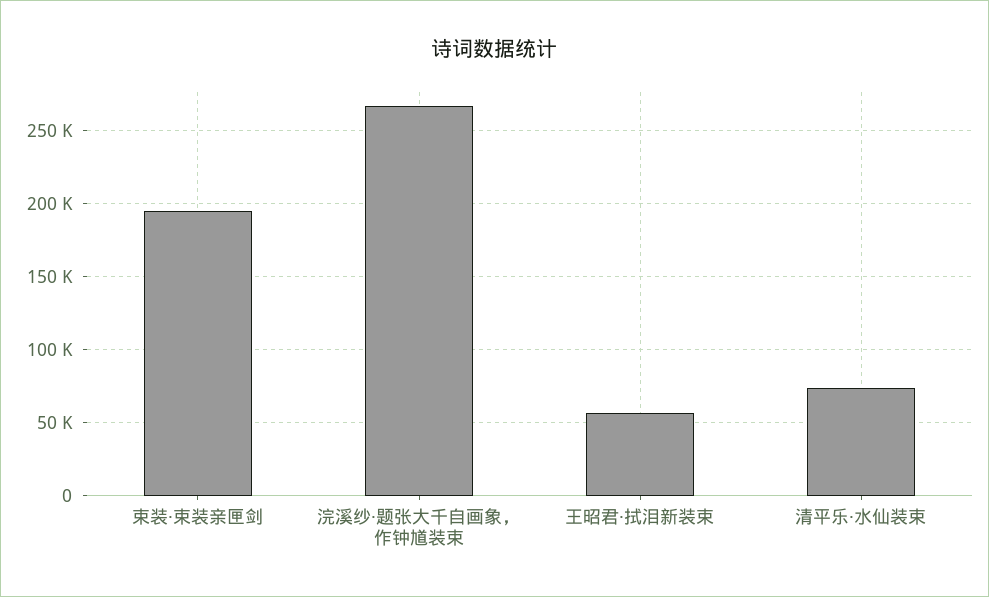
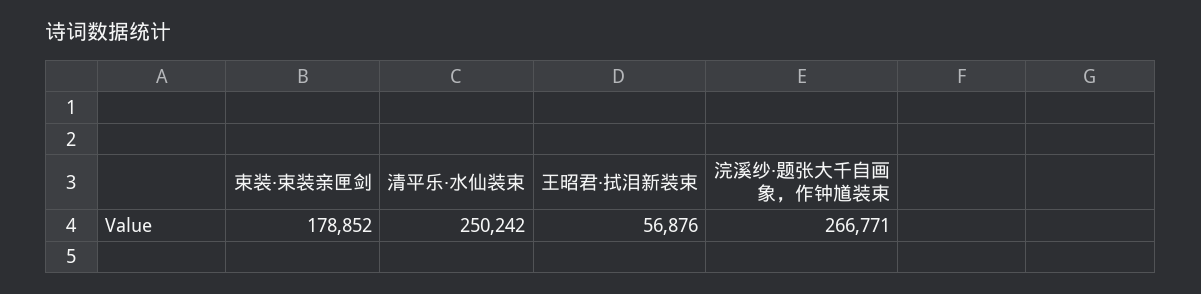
束装·束装亲匣剑: 195000 -> 178852
清平乐·水仙装束: 75000 -> 250242

